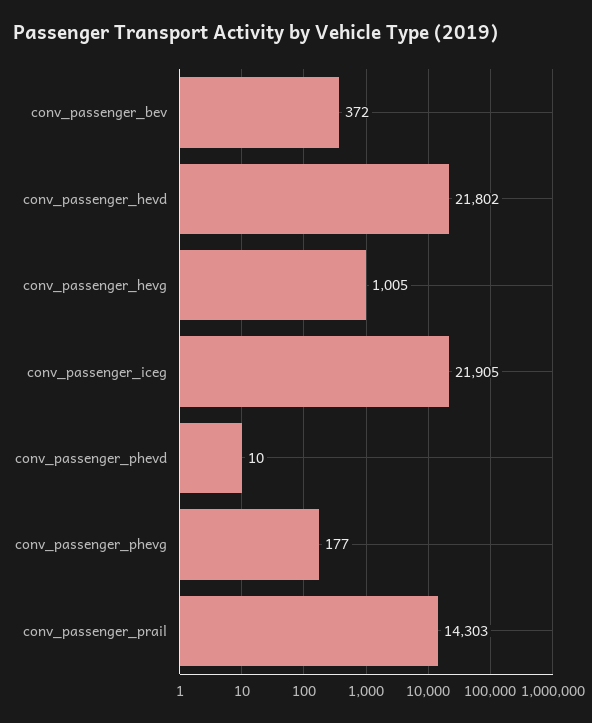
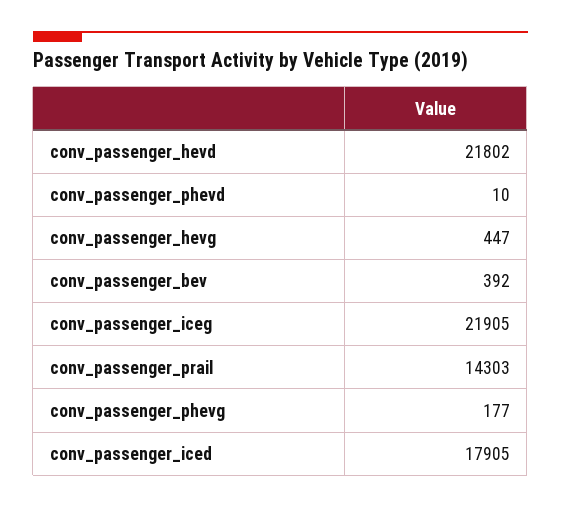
conv_passenger_bev: 372 -> 392
conv_passenger_hevg: 1005 -> 447
conv_passenger_iced: none -> 17905

